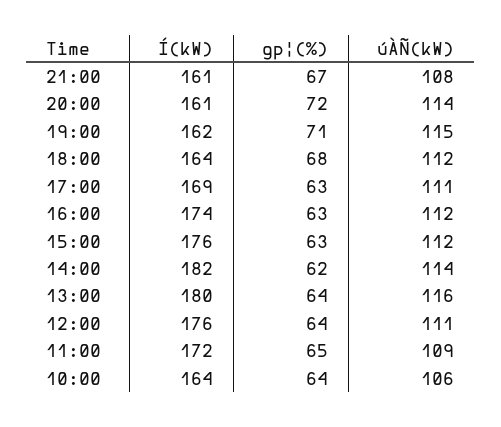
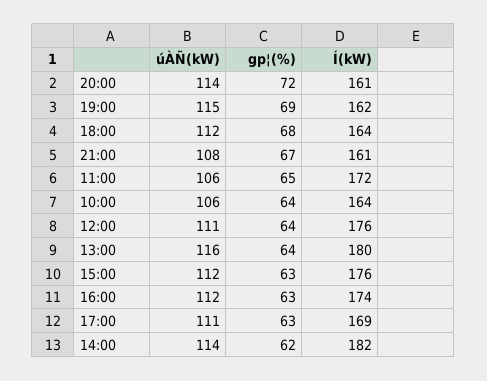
gp¦(%), 19:00: 71 -> 69
úÀÑ(kW), 11:00: 109 -> 106

